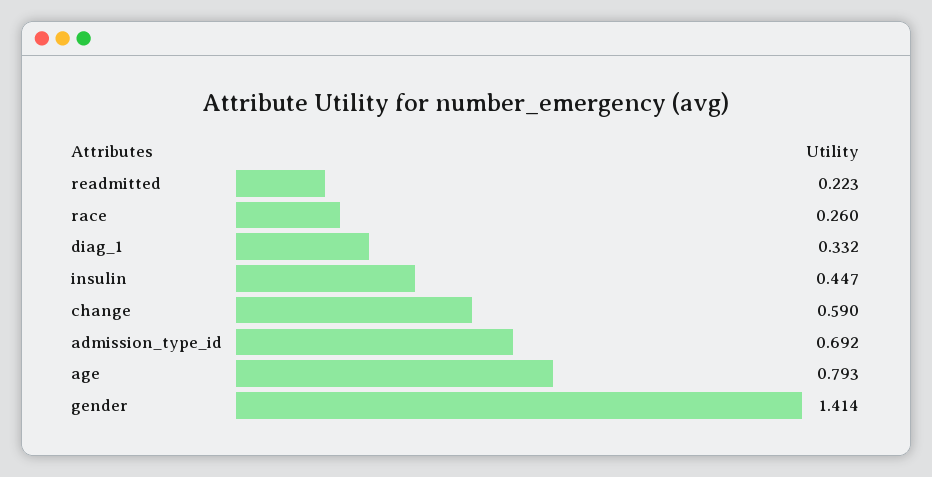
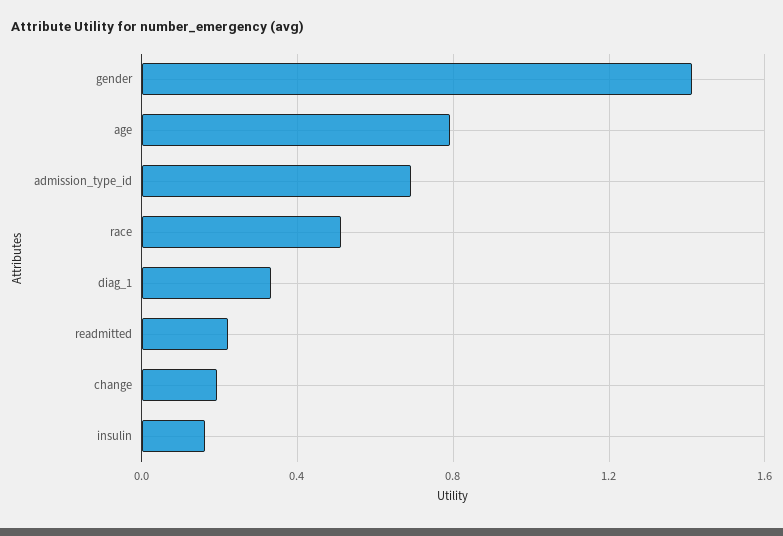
race: 0.26 -> 0.5
insulin: 0.447 -> 0.15
change: 0.59 -> 0.2

